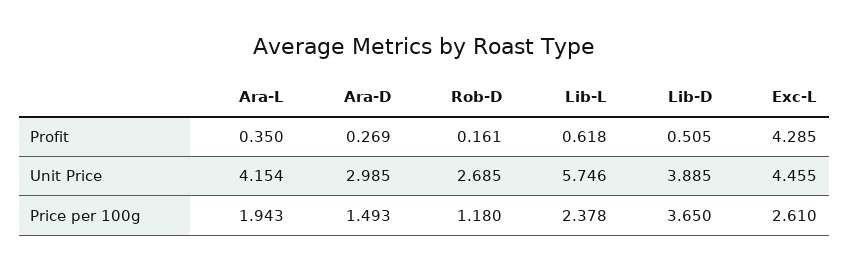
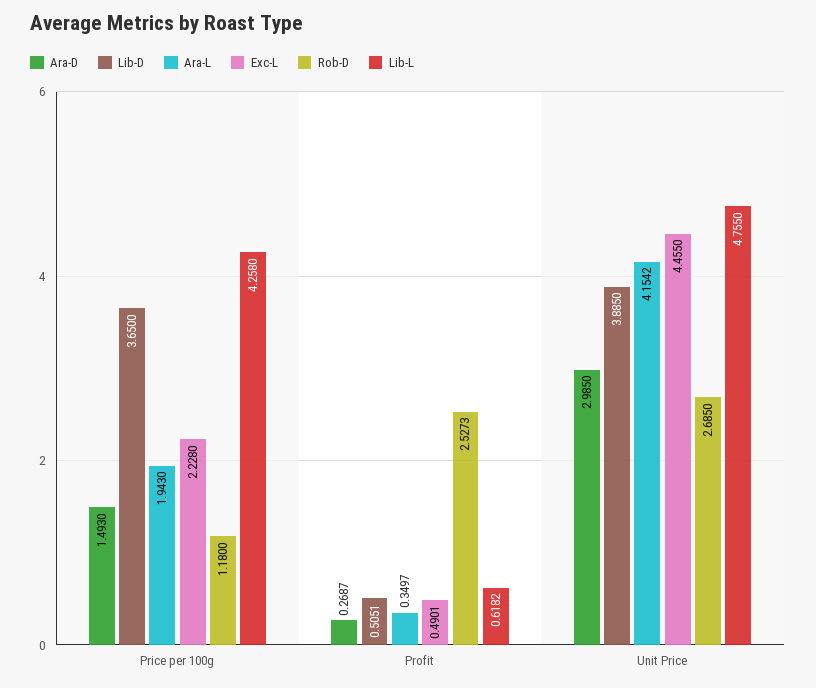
Rob-D, Profit: 0.161 -> 2.5273
Exc-L, Profit: 4.285 -> 0.4901
Lib-L, Unit Price: 5.746 -> 4.755
Lib-L, Price per 100g: 2.378 -> 4.258
Exc-L, Price per 100g: 2.61 -> 2.228

